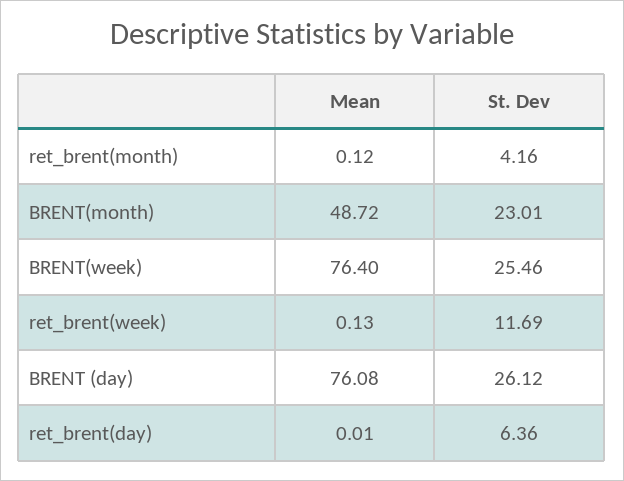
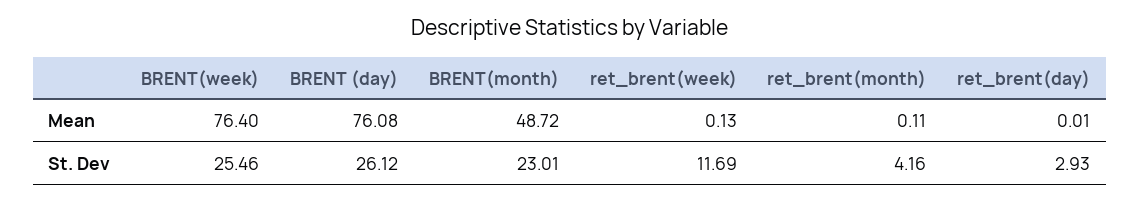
Mean, ret_brent(month): 0.12 -> 0.11
St. Dev, ret_brent(day): 6.36 -> 2.93

